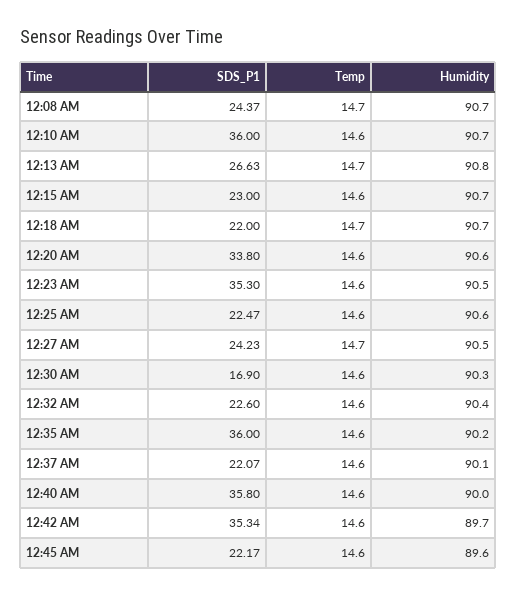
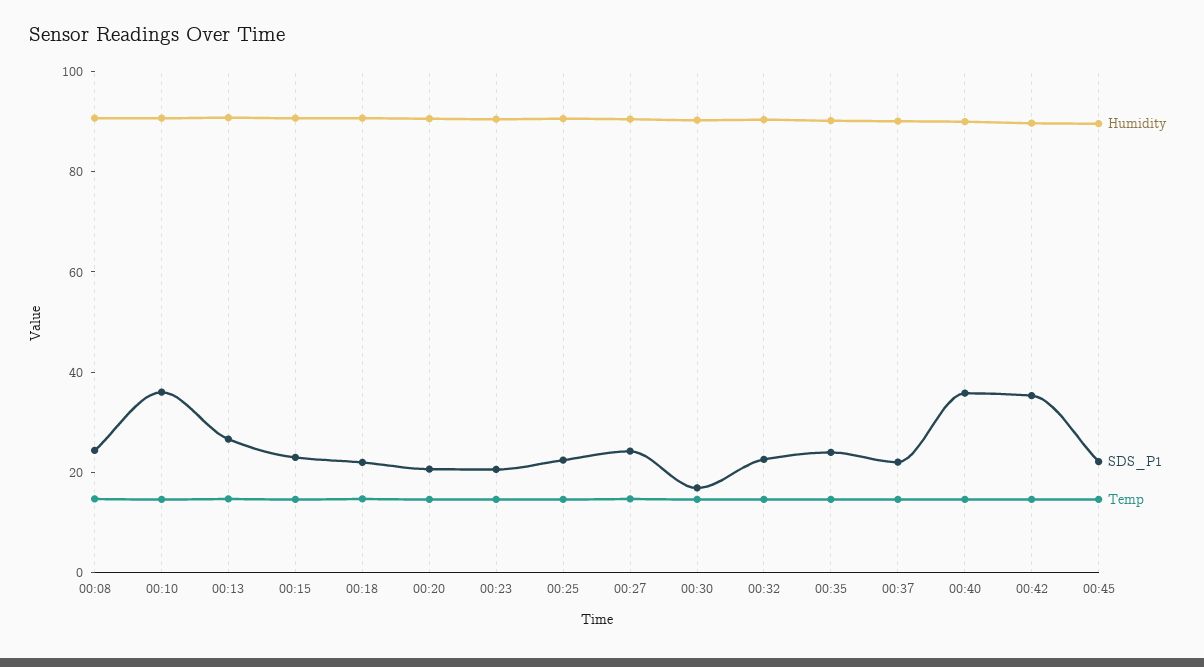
SDS_P1, 12:20 AM: 33.8 -> 20
SDS_P1, 12:23 AM: 35.3 -> 20
SDS_P1, 12:35 AM: 36 -> 25

